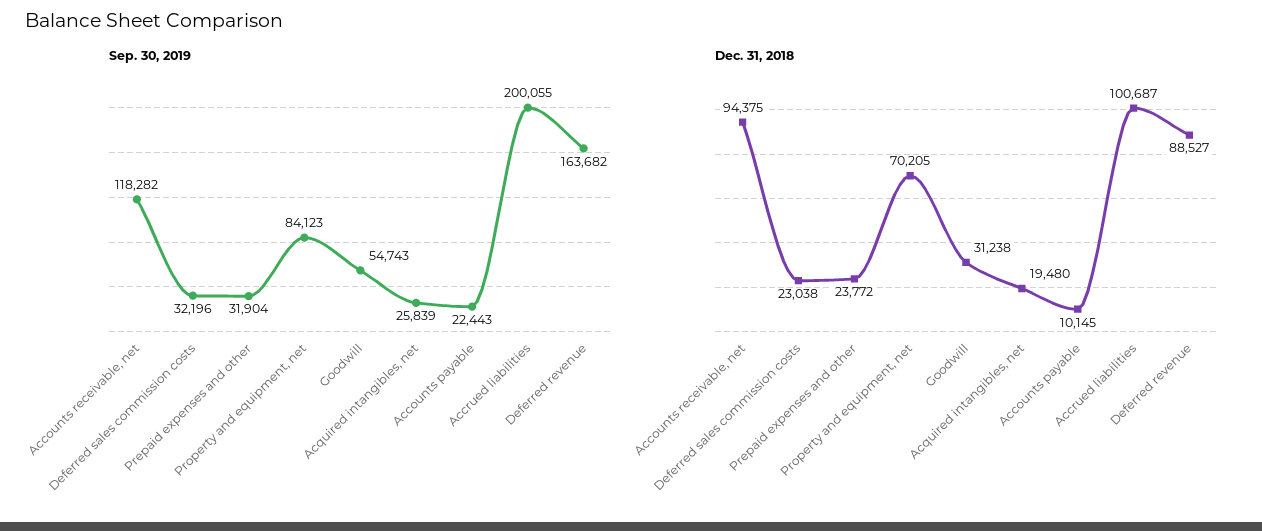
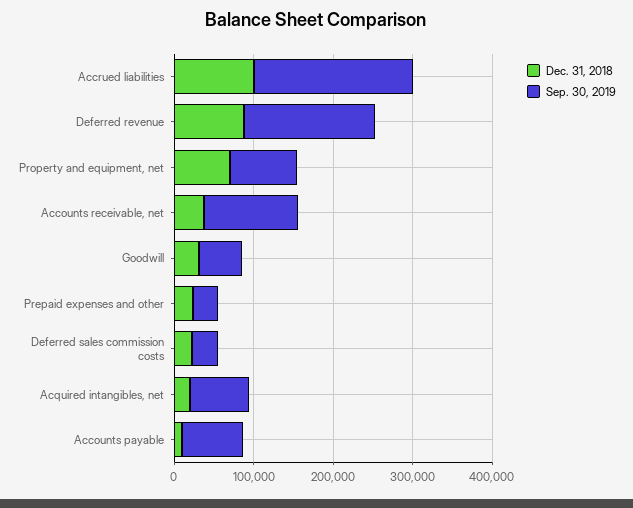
Sep. 30, 2019, Acquired intangibles, net: 25839 -> 80000
Sep. 30, 2019, Accounts payable: 22443 -> 80000
Dec. 31, 2018, Accounts receivable, net: 94375 -> 40000

